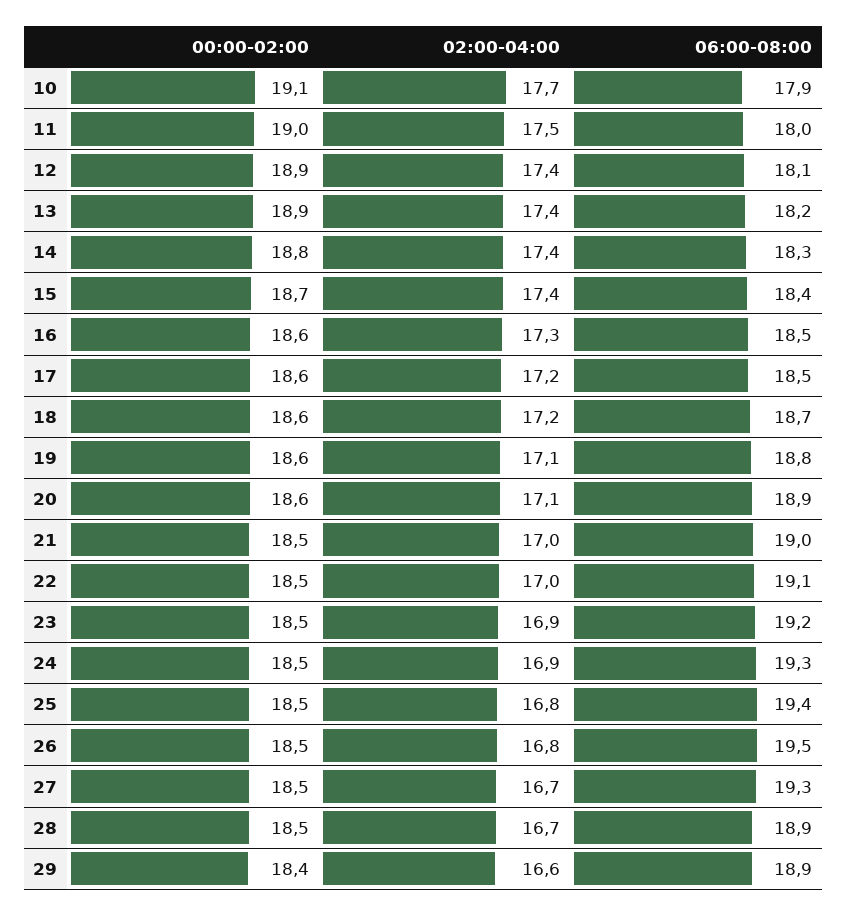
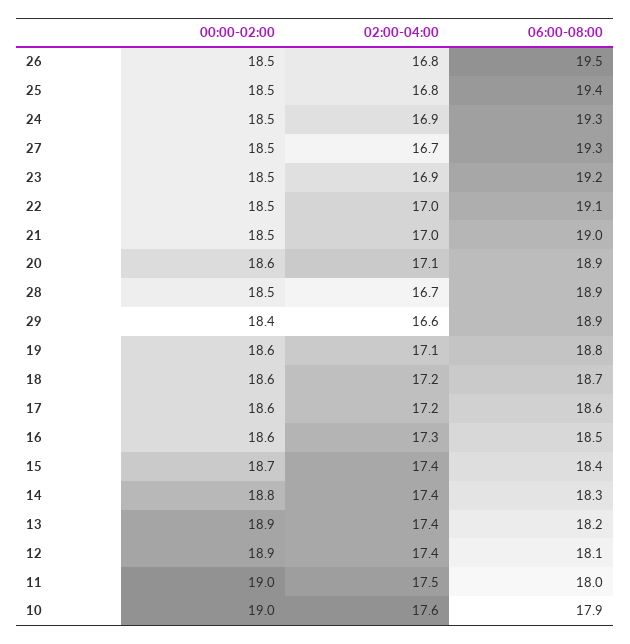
00:00-02:00, 10: 19.1 -> 19
02:00-04:00, 10: 17.7 -> 17.6
06:00-08:00, 17: 18.5 -> 18.6

